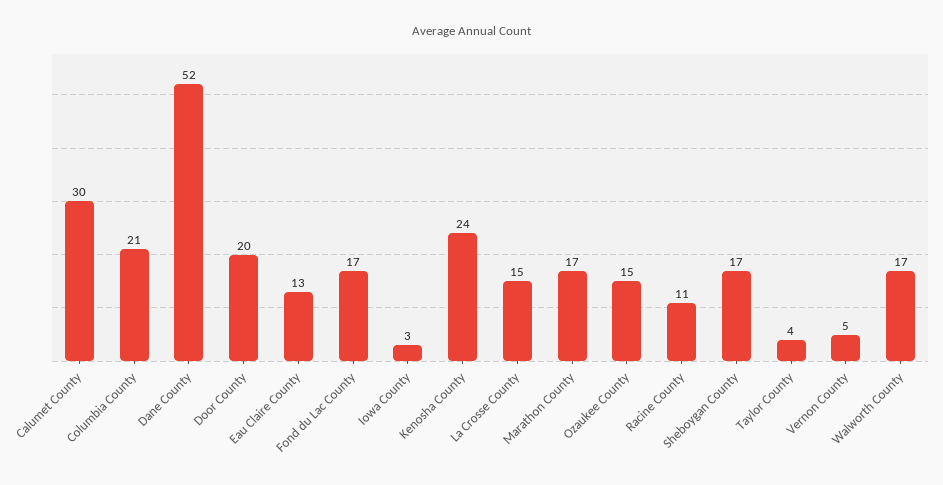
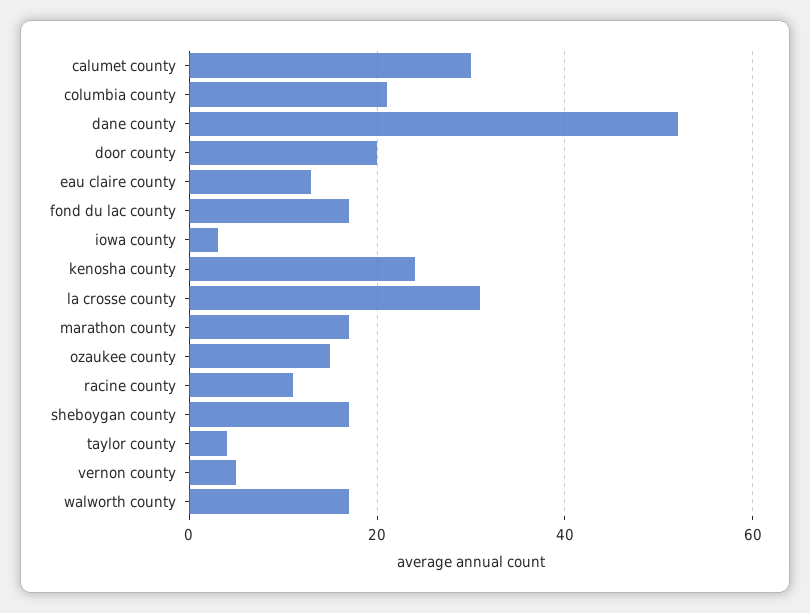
La Crosse County: 15 -> 30

